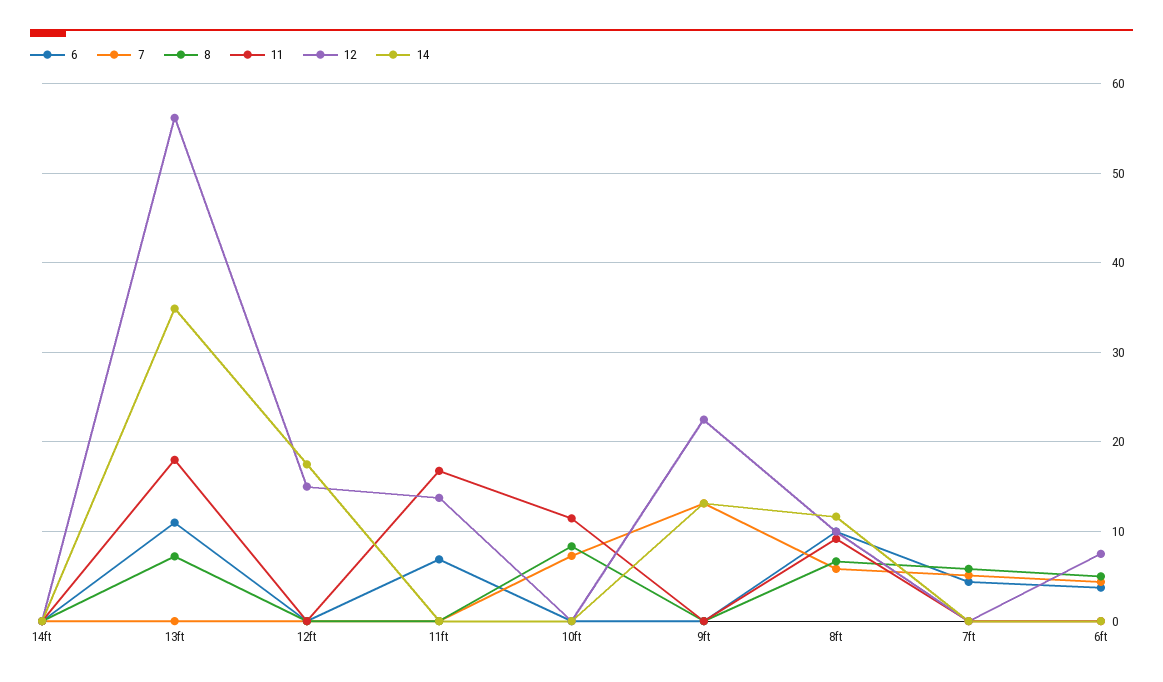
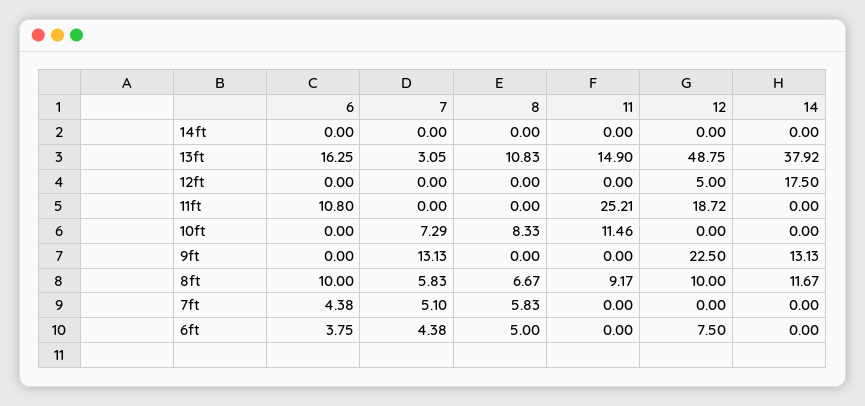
6, 13ft: 11 -> 16.25
7, 13ft: 0 -> 3.05
8, 13ft: 7 -> 10.83
11, 13ft: 18 -> 14.9
12, 13ft: 56 -> 48.75
14, 13ft: 35 -> 37.92
12, 12ft: 15 -> 5
6, 11ft: 7 -> 10.8
11, 11ft: 17 -> 25.21
12, 11ft: 14 -> 18.72

